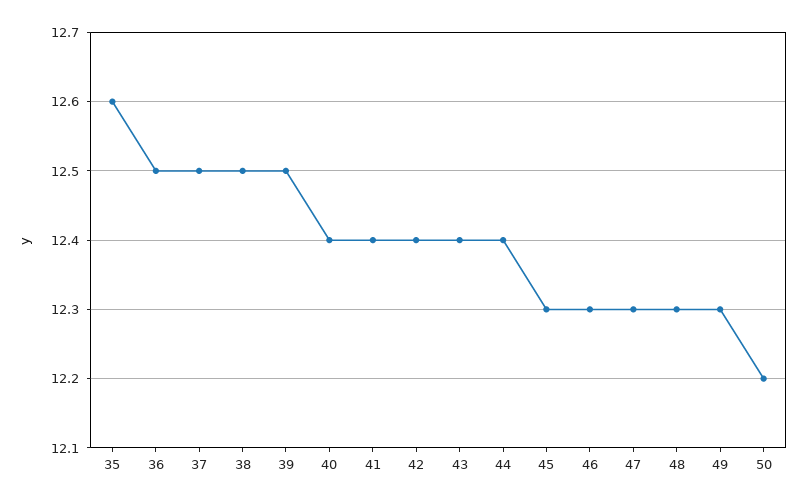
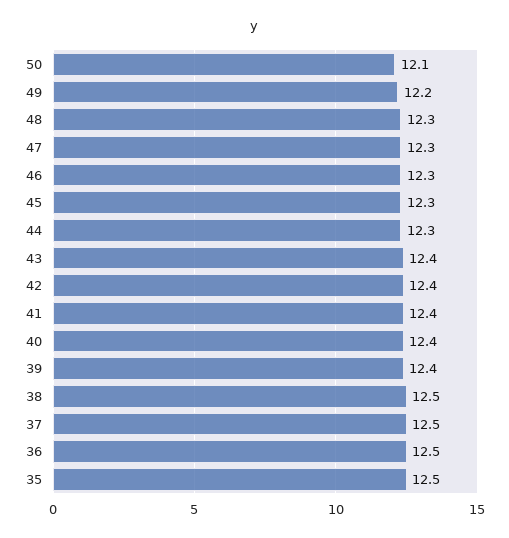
35: 12.6 -> 12.5
39: 12.5 -> 12.4
44: 12.4 -> 12.3
49: 12.3 -> 12.2
50: 12.2 -> 12.1

